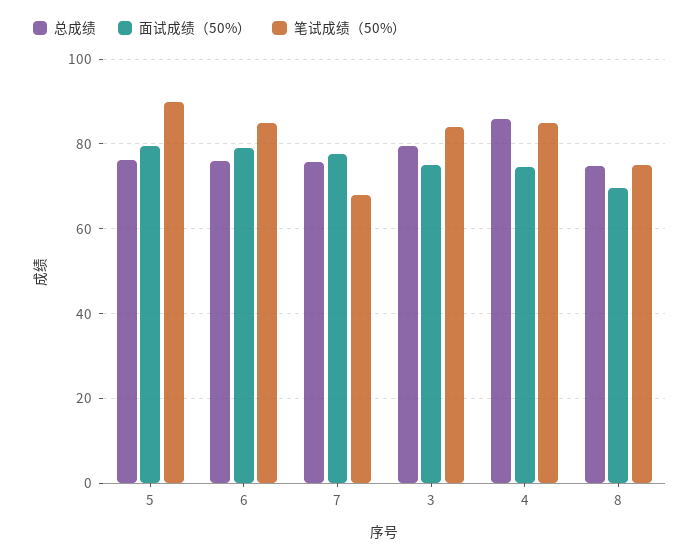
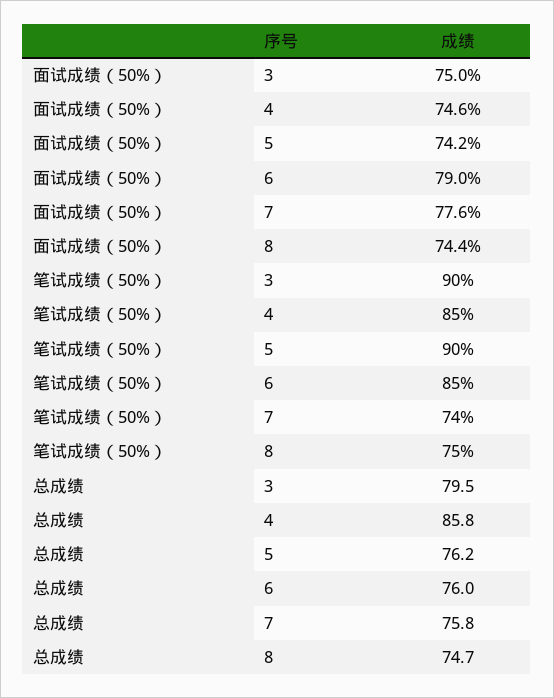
面试成绩（50%）, 5: 80 -> 74.2
笔试成绩（50%）, 7: 68 -> 74
笔试成绩（50%）, 3: 84 -> 90
面试成绩（50%）, 8: 70 -> 74.4

